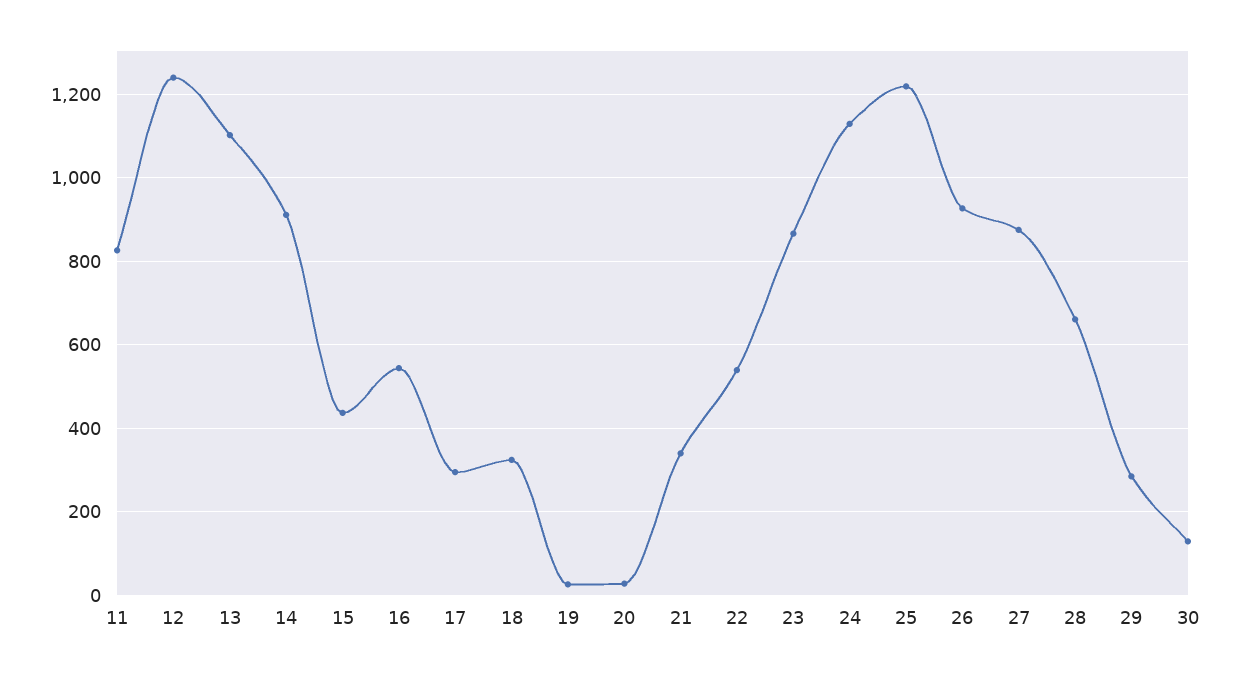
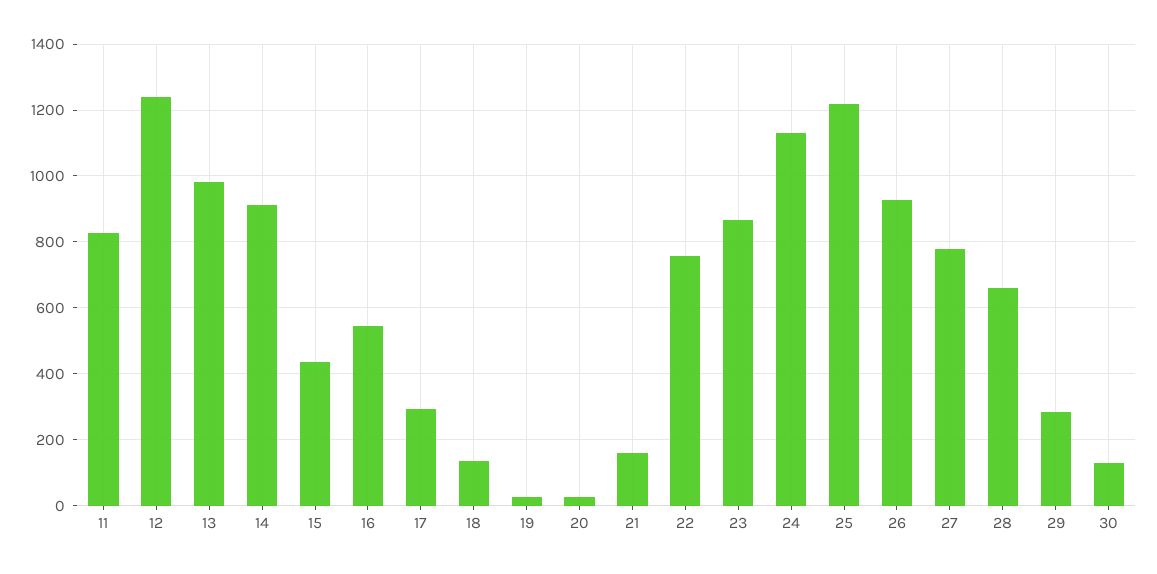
13: 1100 -> 980
18: 320 -> 140
21: 340 -> 160
22: 540 -> 760
27: 880 -> 780

